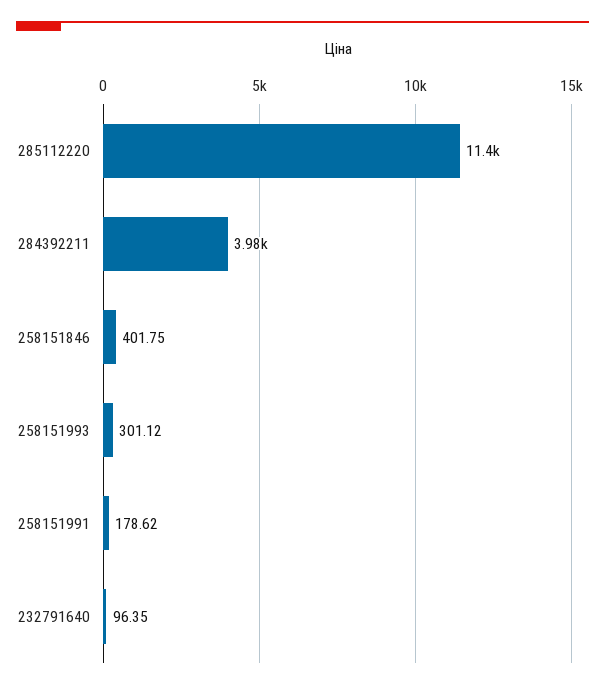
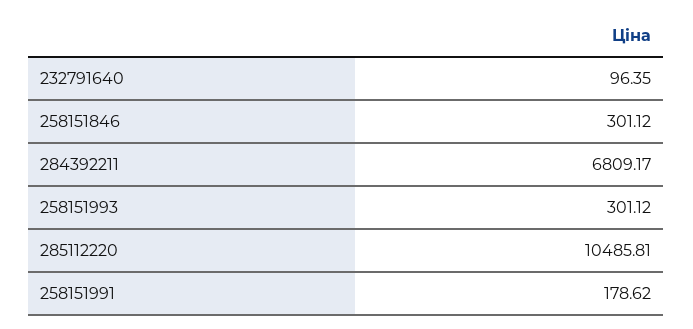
285112220: 11400 -> 10485.81
284392211: 3980 -> 6809.17
258151846: 401.75 -> 301.12

